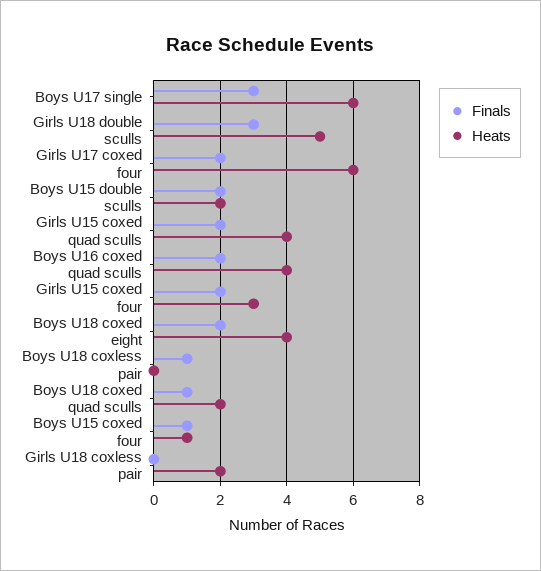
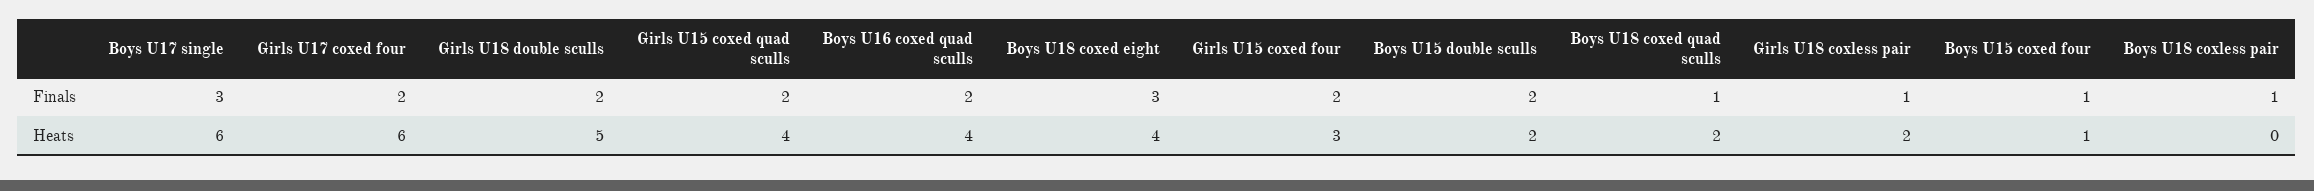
Finals, Girls U18 double sculls: 3 -> 2
Finals, Boys U18 coxed eight: 2 -> 3
Finals, Girls U18 coxless pair: 0 -> 1

